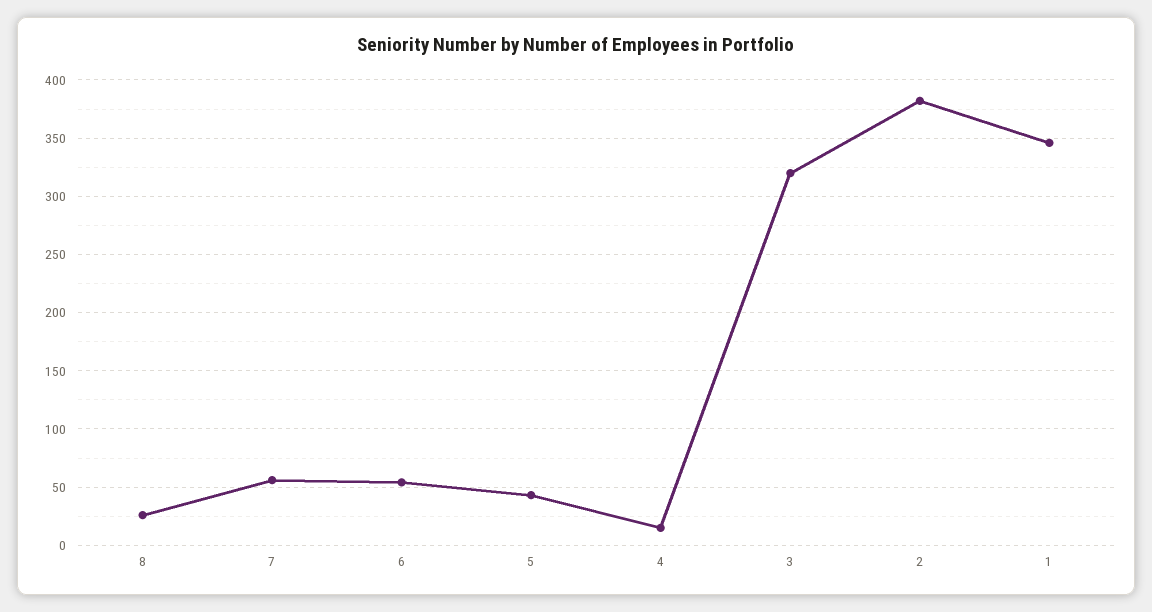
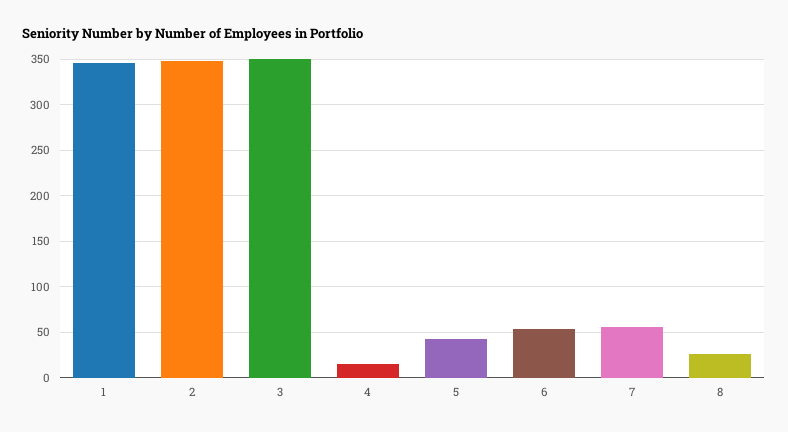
3: 320 -> 350
2: 380 -> 350

